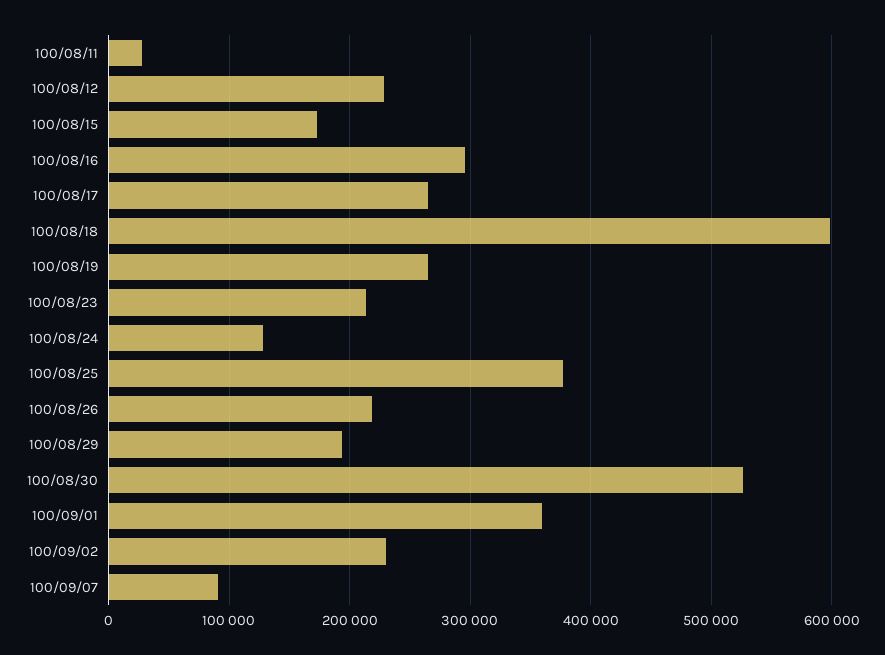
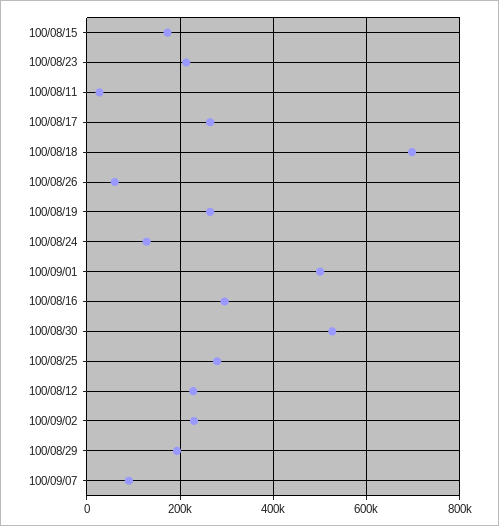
100/08/18: 600000 -> 700000
100/08/25: 380000 -> 280000
100/08/26: 220000 -> 60000
100/09/01: 360000 -> 500000

